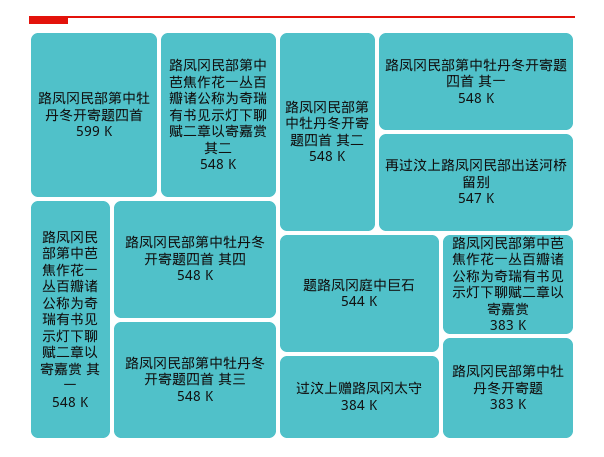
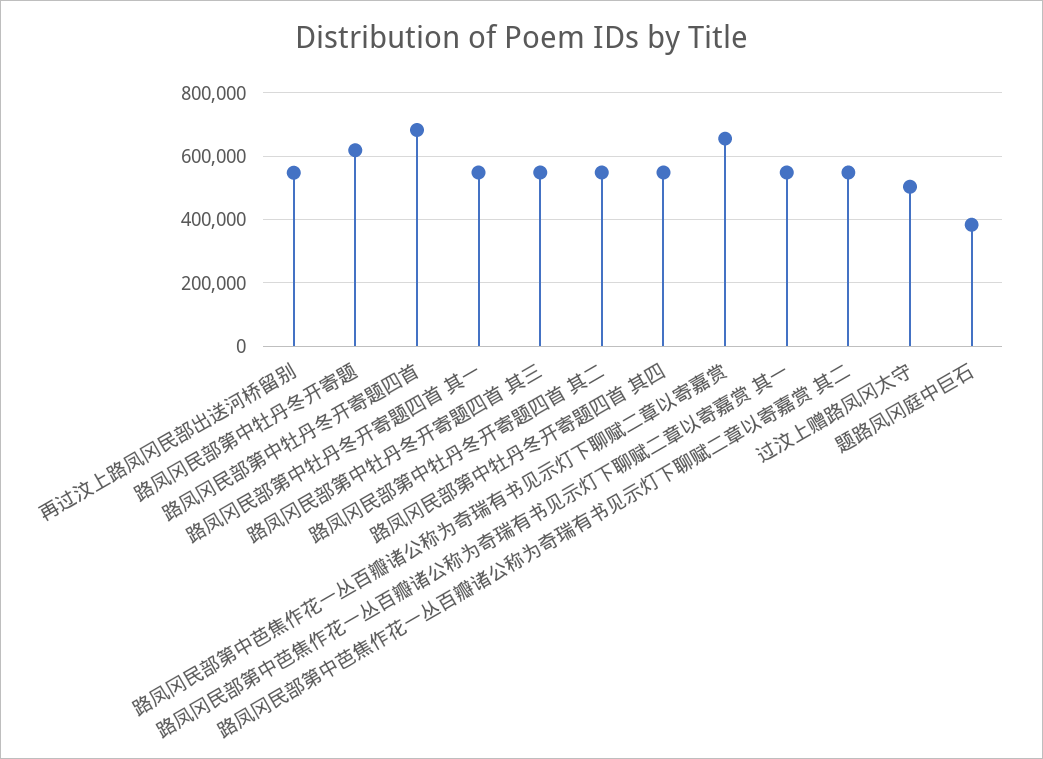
路凤冈民部第中牡丹冬开寄题四首: 599000 -> 680000
题路凤冈庭中巨石: 544000 -> 380000
过汶上赠路凤冈太守: 384000 -> 500000
路凤冈民部第中芭焦作花一丛百瓣诸公称为奇瑞有书见示灯下聊赋二章以寄嘉赏: 383000 -> 660000
路凤冈民部第中牡丹冬开寄题: 383000 -> 620000

